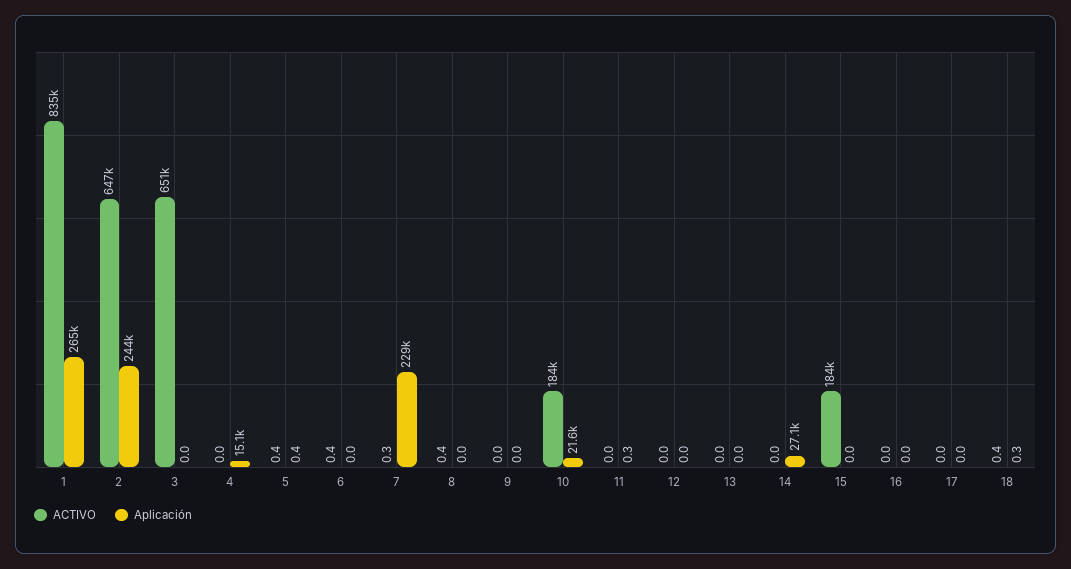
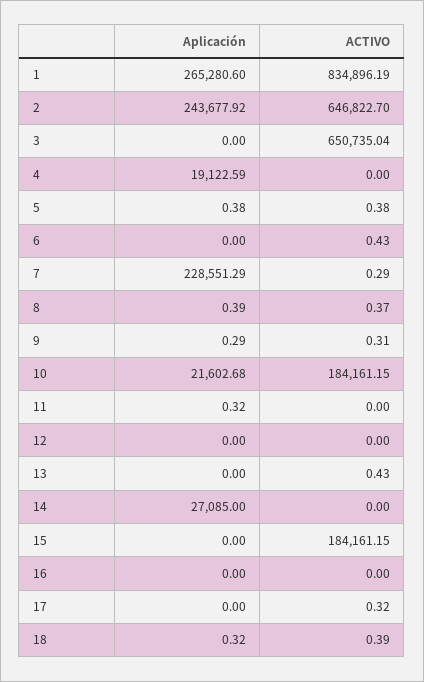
Aplicación, 4: 15100 -> 19122.59
Aplicación, 8: 0 -> 0.39
ACTIVO, 9: 0 -> 0.31
Aplicación, 9: 0 -> 0.29
ACTIVO, 13: 0 -> 0.43
ACTIVO, 17: 0 -> 0.32

